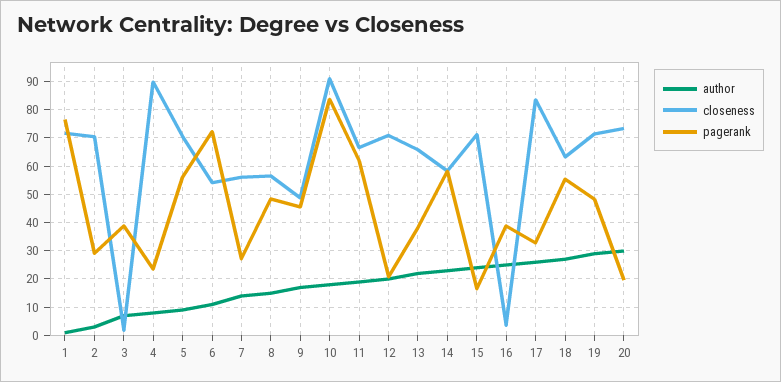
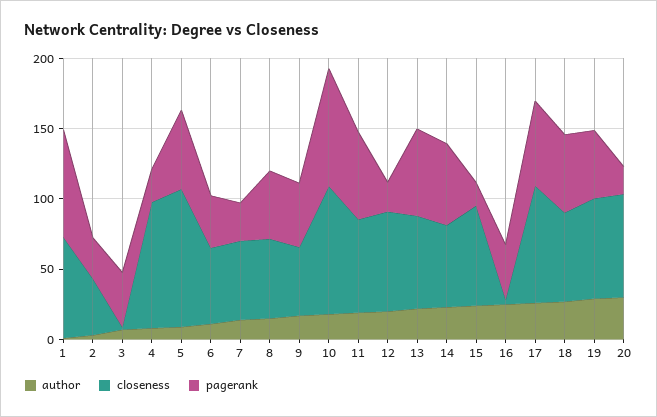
closeness, 2: 70 -> 40
closeness, 5: 70 -> 100
pagerank, 6: 72.5 -> 40
pagerank, 13: 37.5 -> 60
pagerank, 17: 32.5 -> 60

